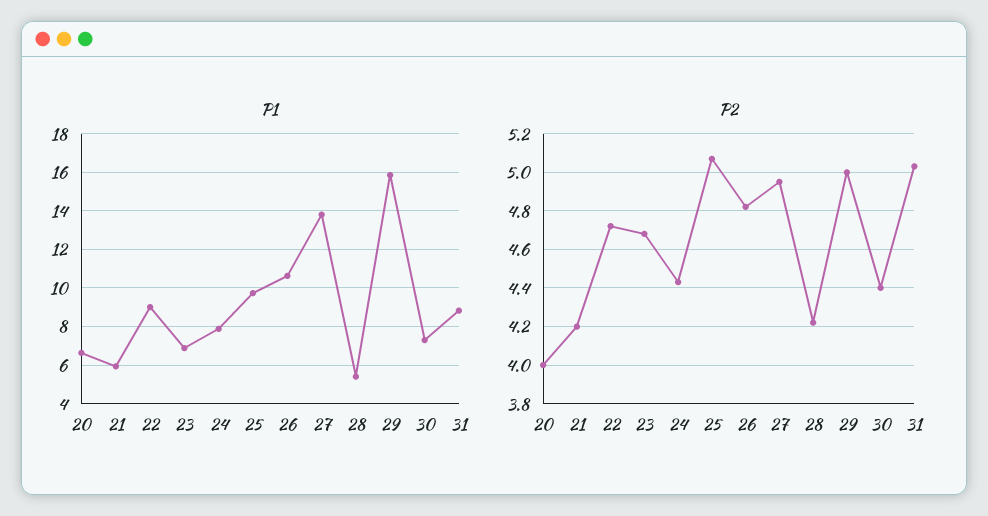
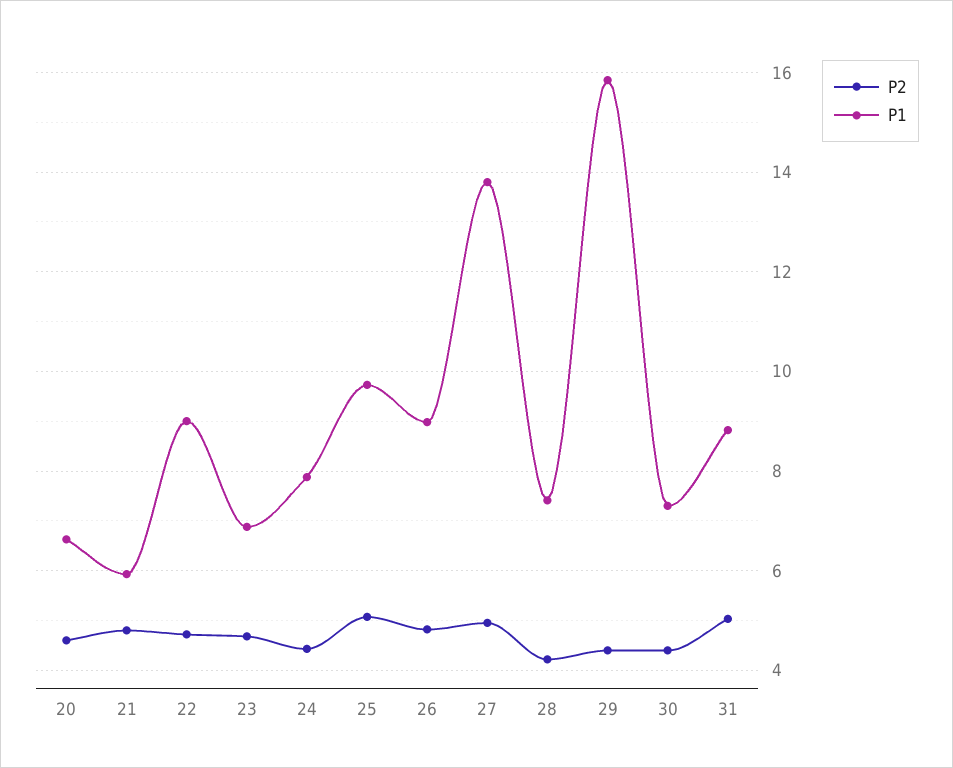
P1, 26: 10.5 -> 9
P1, 28: 5.5 -> 7.4
P2, 20: 4 -> 4.6
P2, 21: 4.2 -> 4.8
P2, 29: 5 -> 4.4

